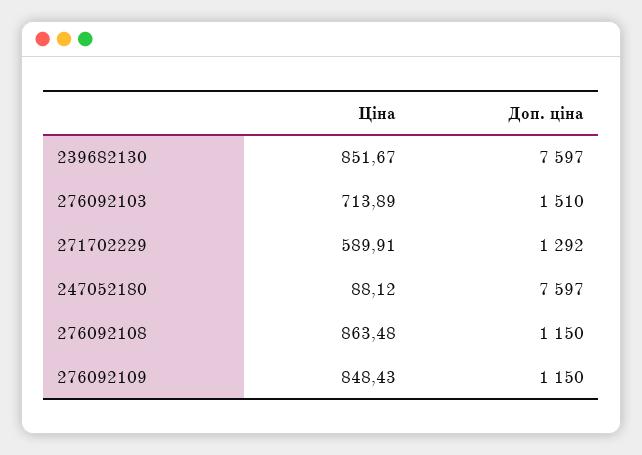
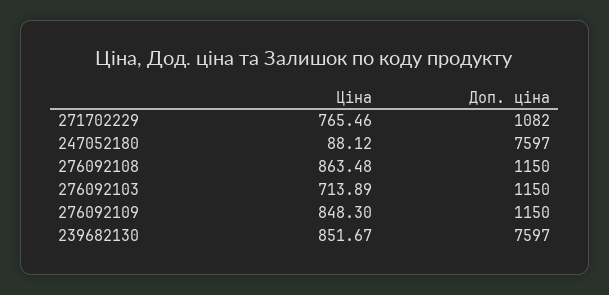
Доп. ціна, 276092103: 1510 -> 1150
Ціна, 271702229: 589.91 -> 765.46
Доп. ціна, 271702229: 1292 -> 1082
Ціна, 276092109: 848.43 -> 848.3

